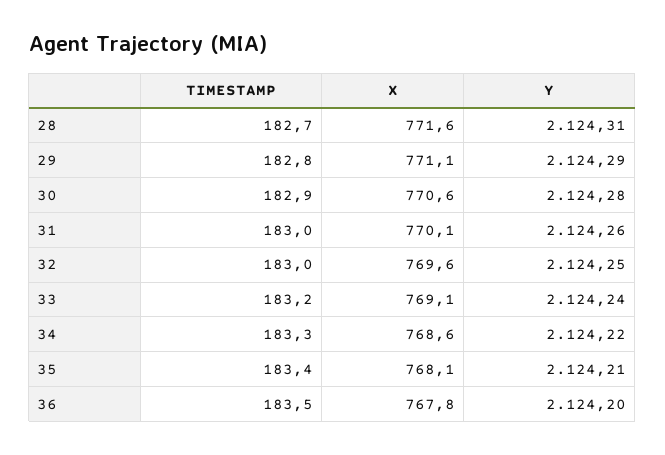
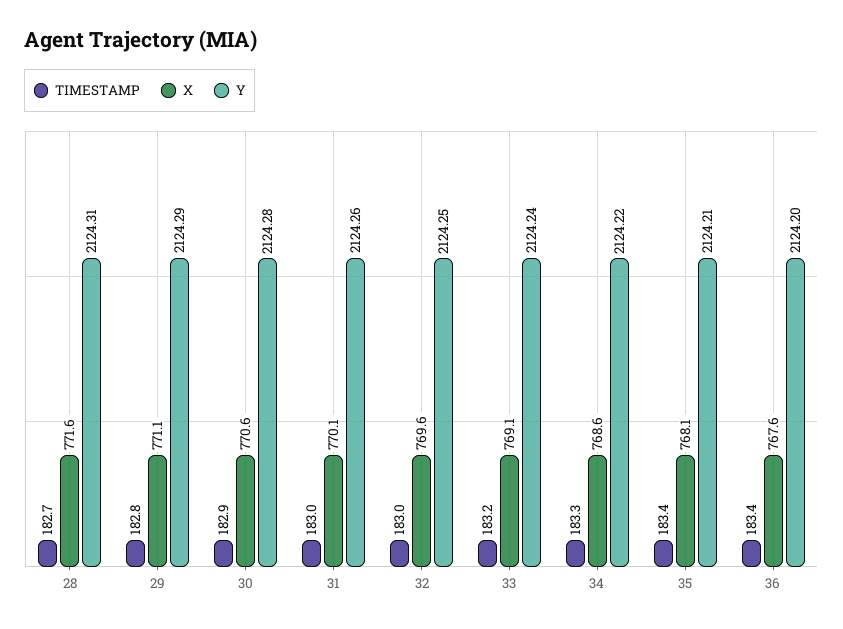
TIMESTAMP, 36: 183.5 -> 183.4
X, 36: 767.8 -> 767.6

